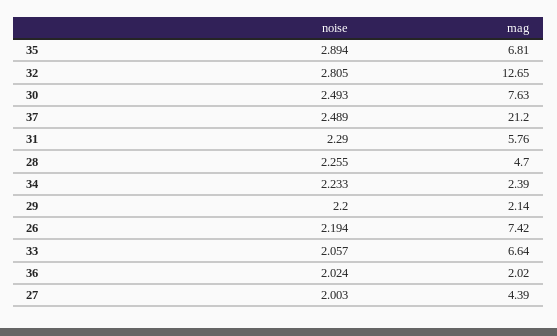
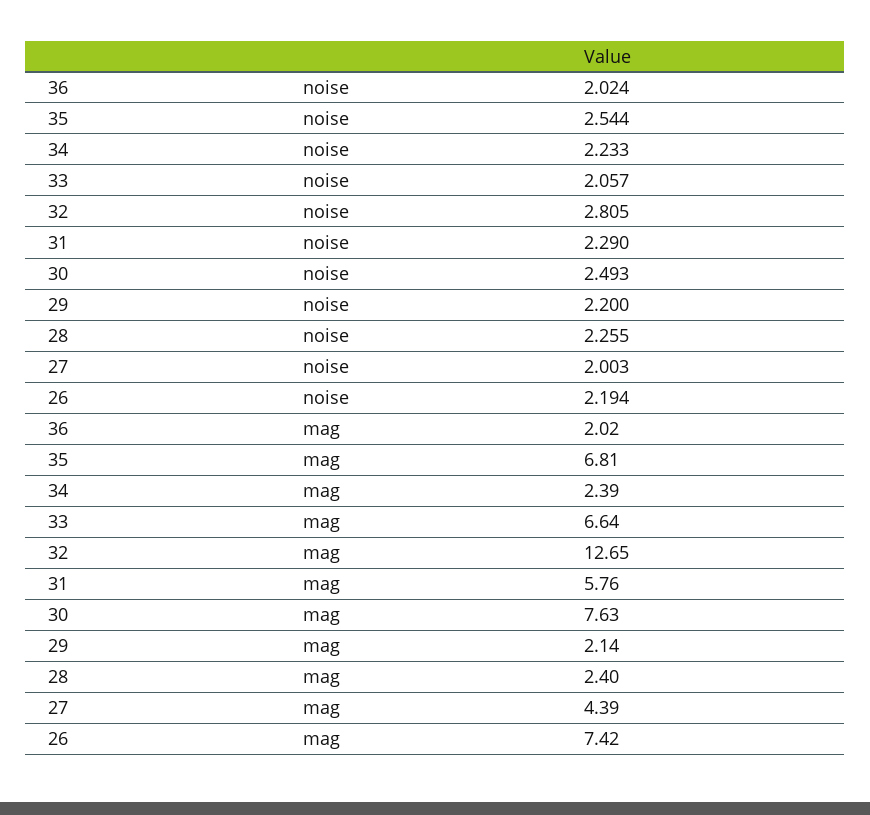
noise, 35: 2.894 -> 2.544
noise, 37: 2.489 -> none
mag, 37: 21.2 -> none
mag, 28: 4.7 -> 2.4

